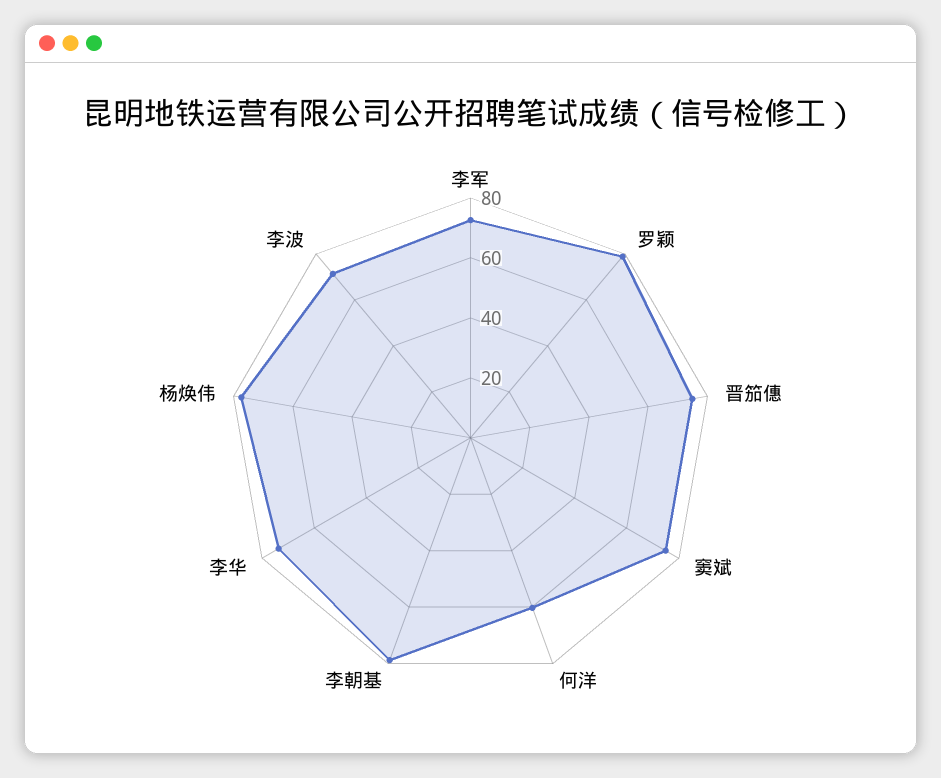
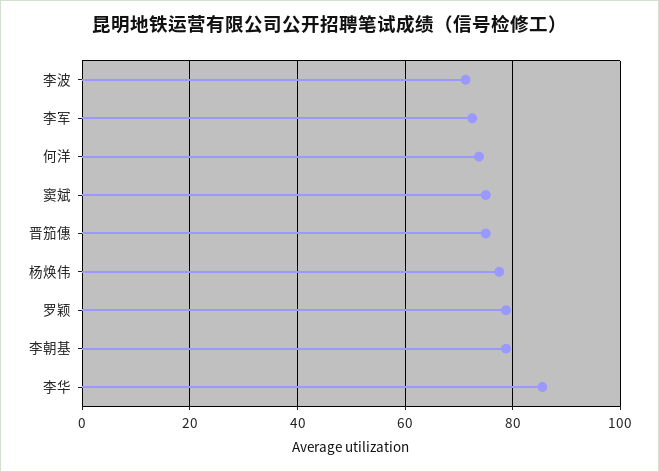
何洋: 60 -> 74
李华: 75 -> 86

